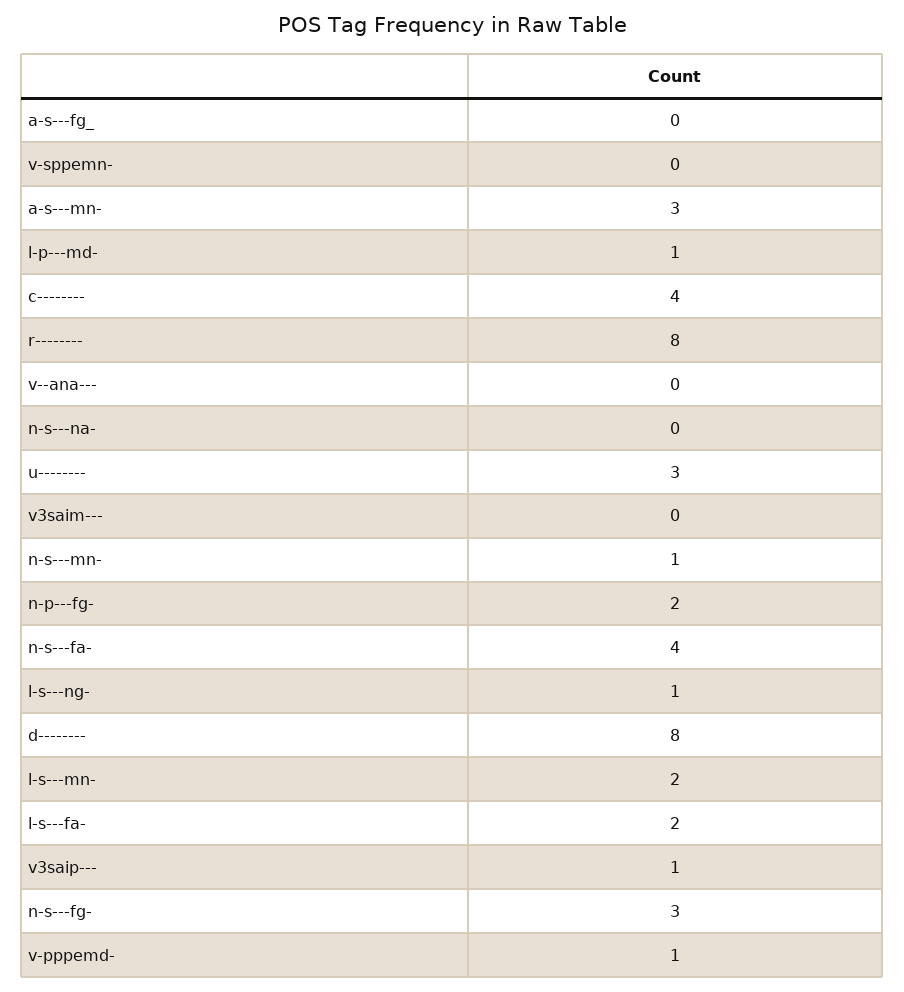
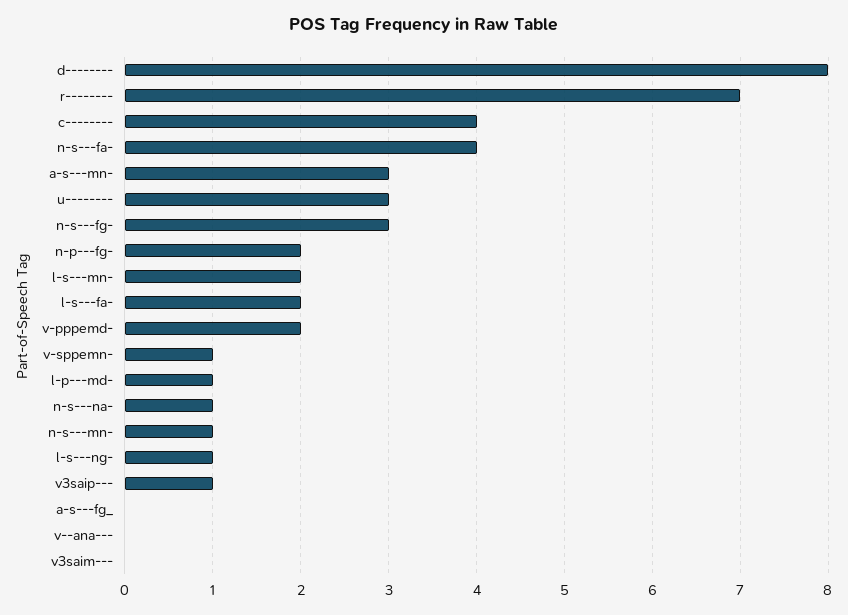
v-sppemn-: 0 -> 1
r--------: 8 -> 7
n-s---na-: 0 -> 1
v-pppemd-: 1 -> 2

